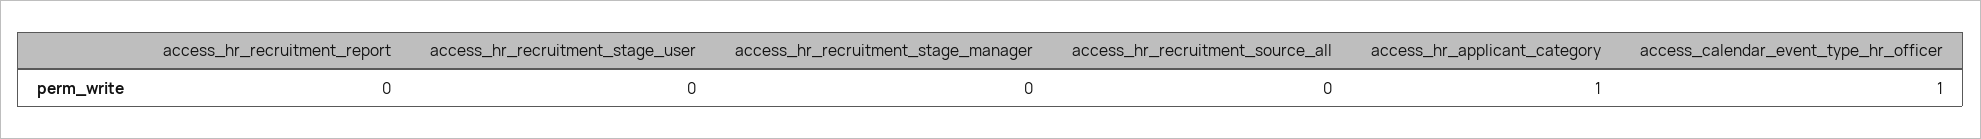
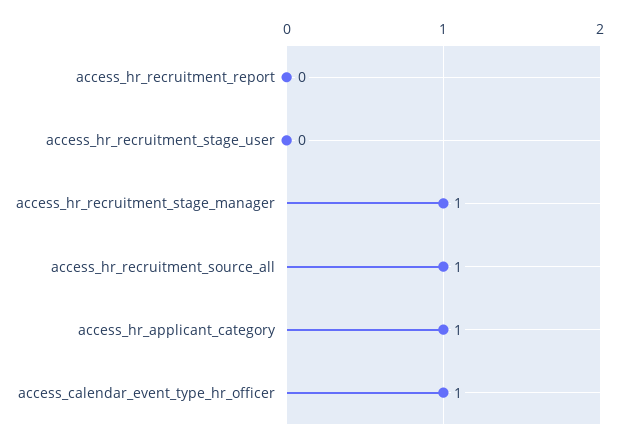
access_hr_recruitment_stage_manager: 0 -> 1
access_hr_recruitment_source_all: 0 -> 1

